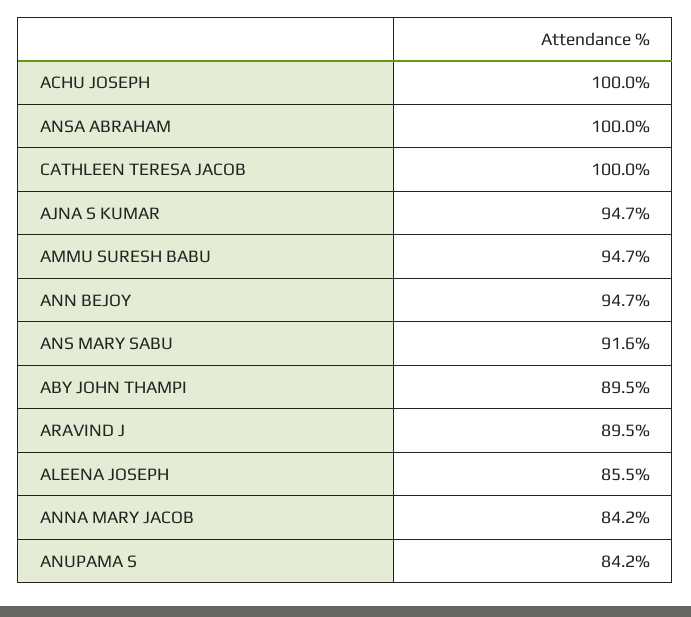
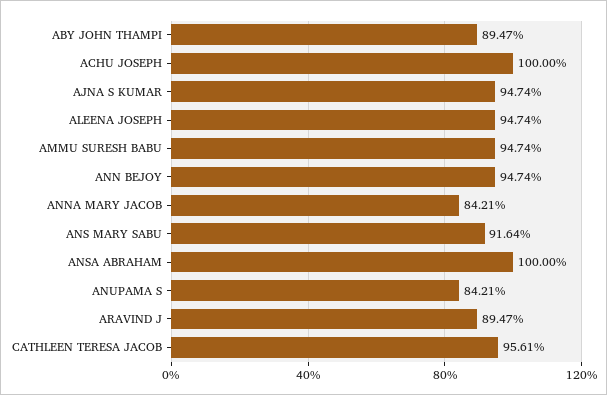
CATHLEEN TERESA JACOB: 100 -> 95.61
ALEENA JOSEPH: 85.5 -> 94.74

